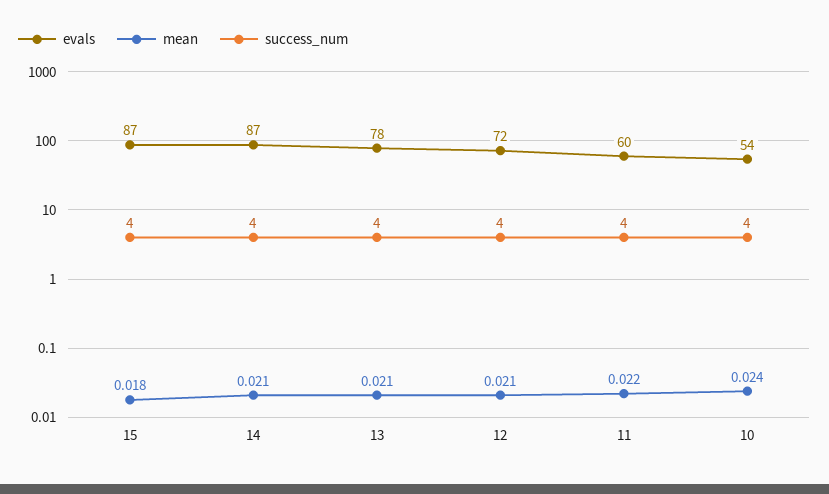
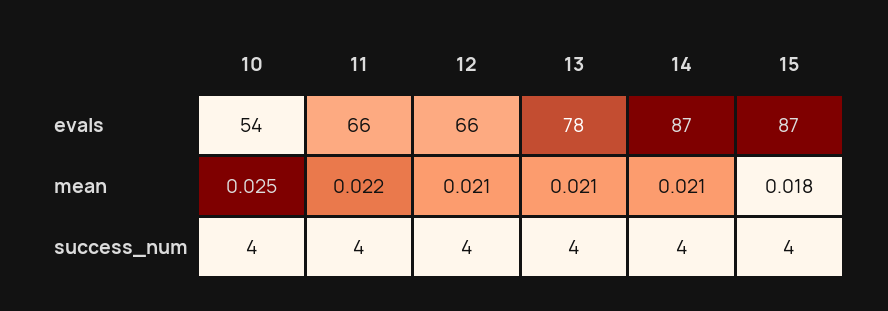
evals, 12: 72 -> 66
evals, 11: 60 -> 66
mean, 10: 0.024 -> 0.025

